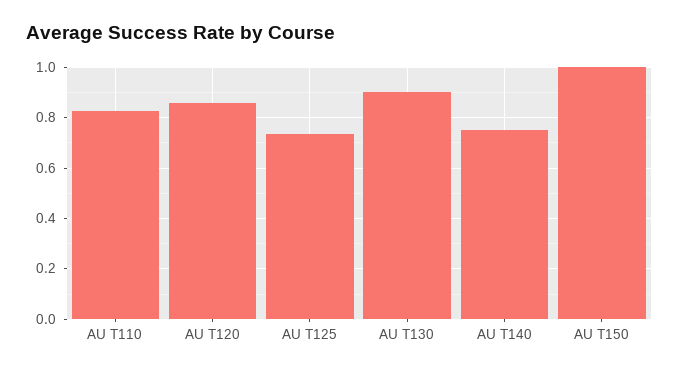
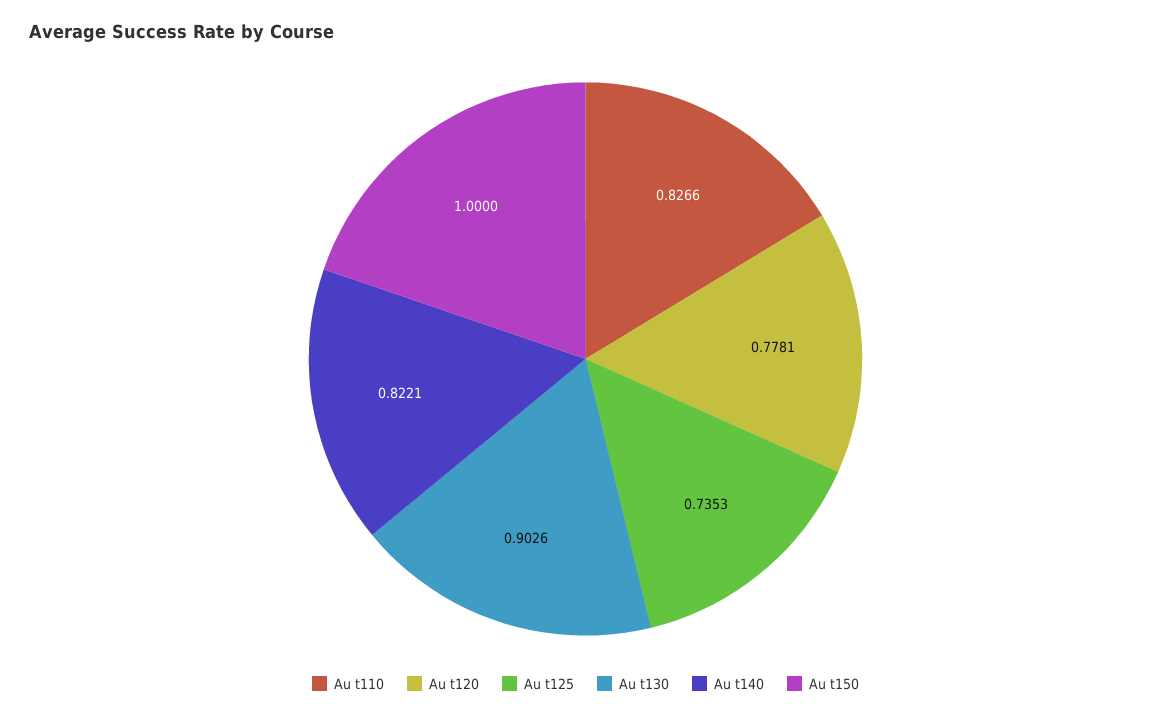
AU T120: 0.85 -> 0.7781
AU T140: 0.75 -> 0.8221

